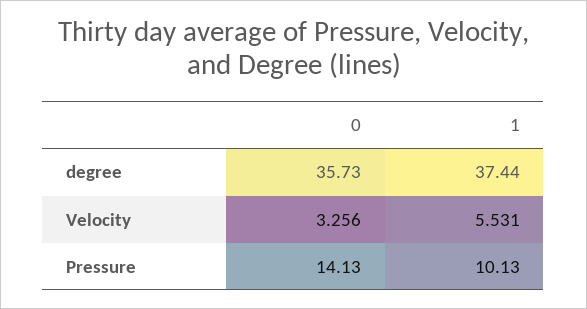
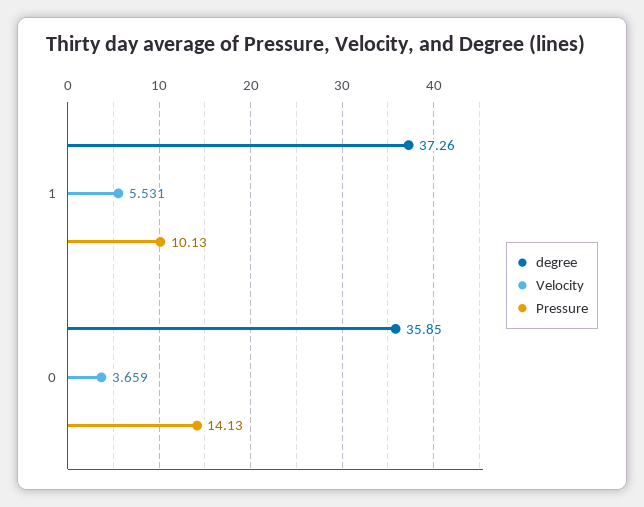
degree, 0: 35.73 -> 35.85
degree, 1: 37.44 -> 37.26
Velocity, 0: 3.256 -> 3.659

